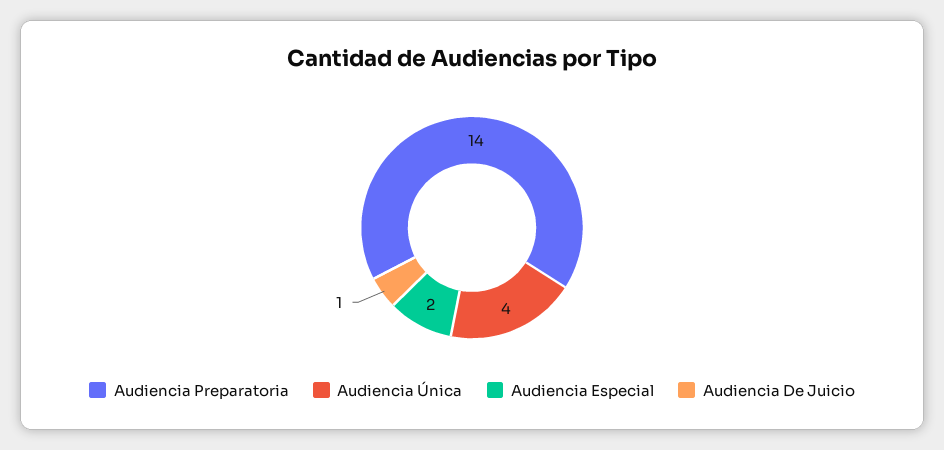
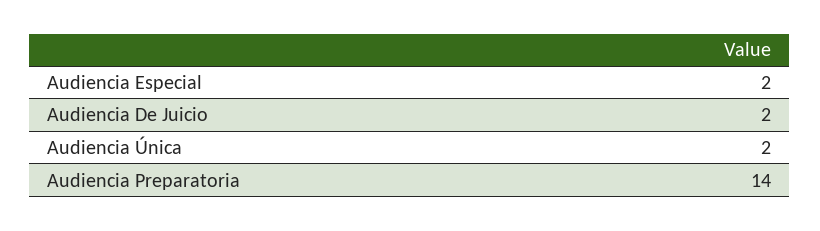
Audiencia Única: 4 -> 2
Audiencia De Juicio: 1 -> 2

